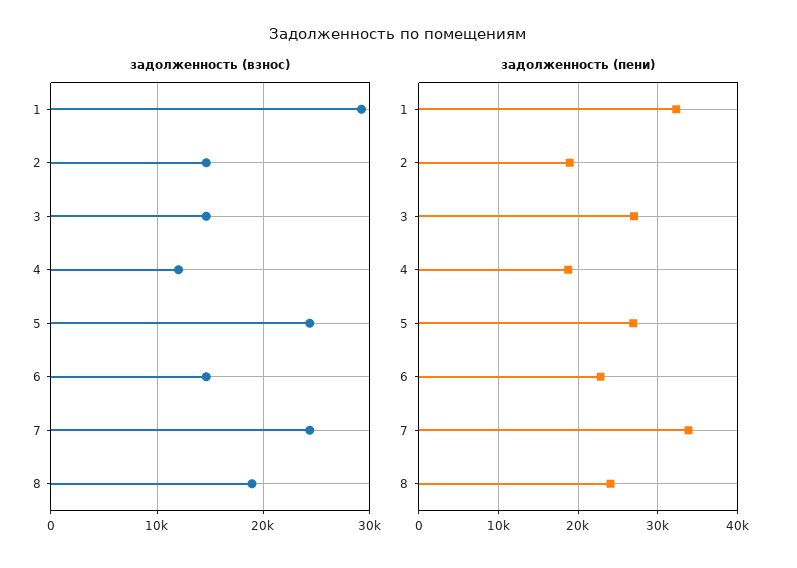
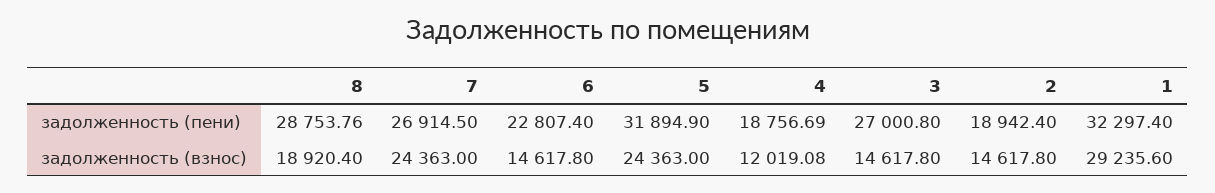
задолженность (пени), 5: 27000 -> 31894.9
задолженность (пени), 7: 34000 -> 26914.5
задолженность (пени), 8: 24000 -> 28753.76

